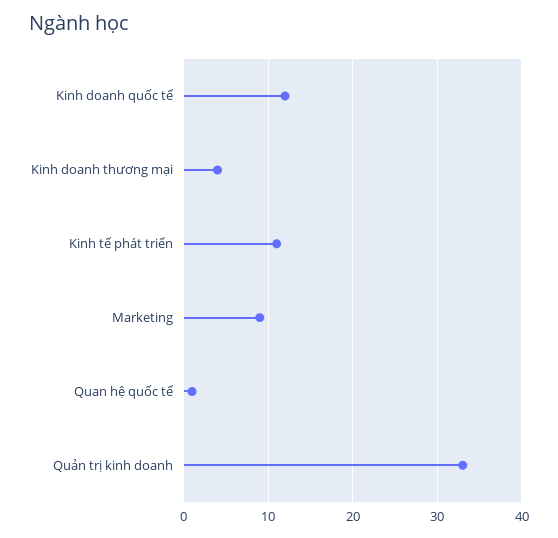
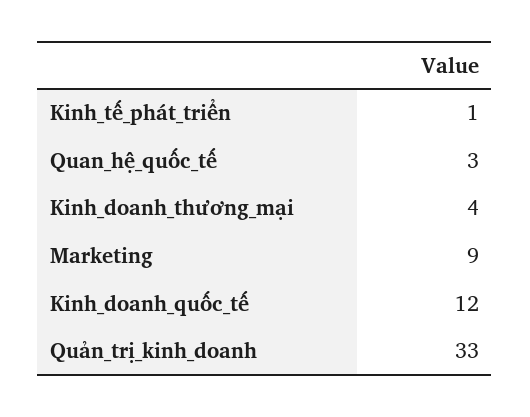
Kinh tế phát triển: 11 -> 1
Quan hệ quốc tế: 1 -> 3

